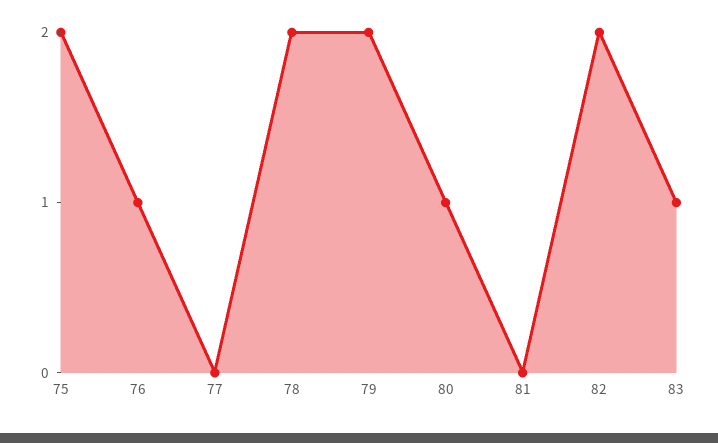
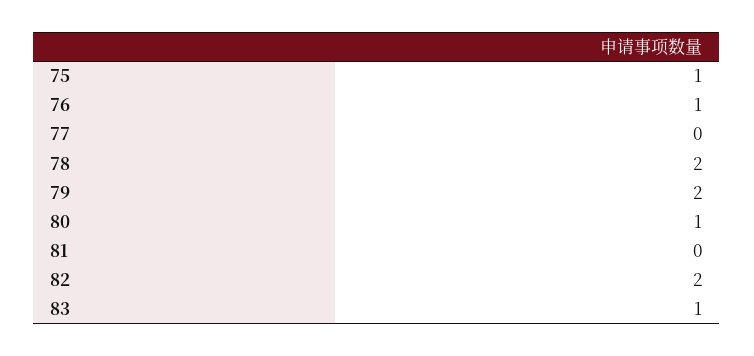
75: 2 -> 1

